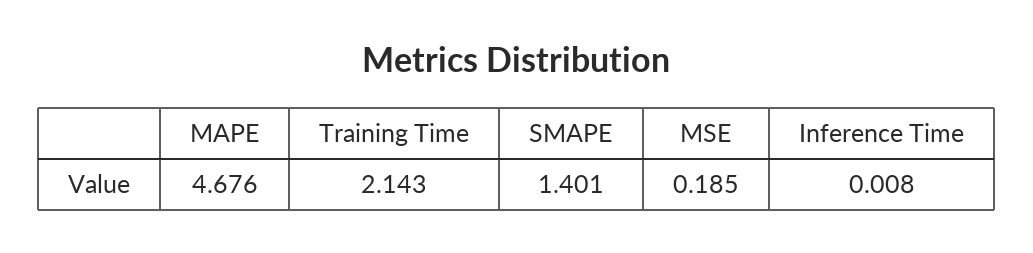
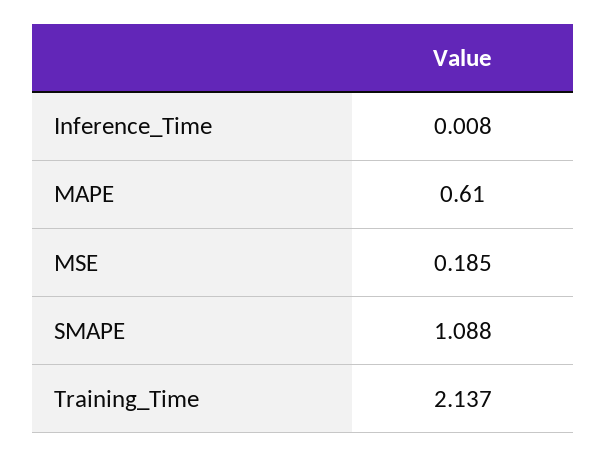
MAPE: 4.676 -> 0.61
Training Time: 2.143 -> 2.137
SMAPE: 1.401 -> 1.088

